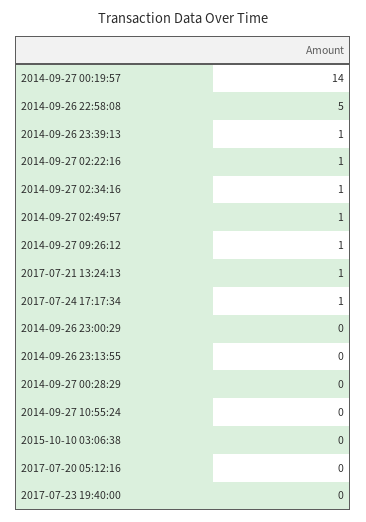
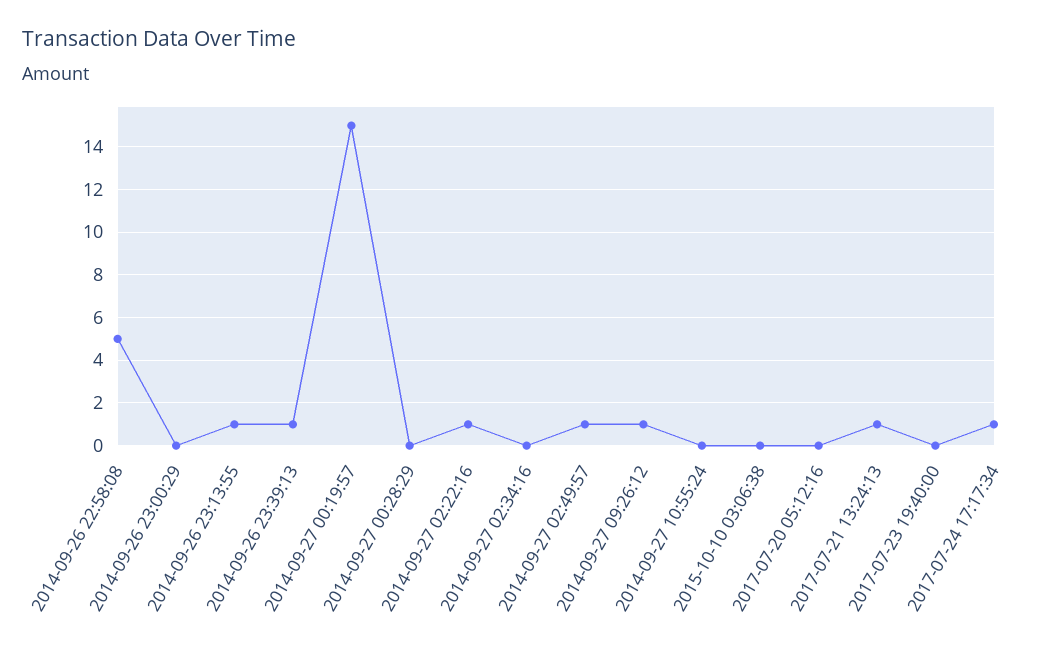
2014-09-27 00:19:57: 14 -> 15
2014-09-27 02:34:16: 1 -> 0
2014-09-26 23:13:55: 0 -> 1

